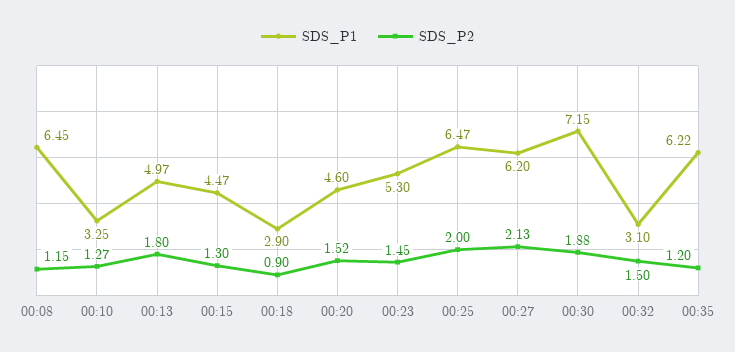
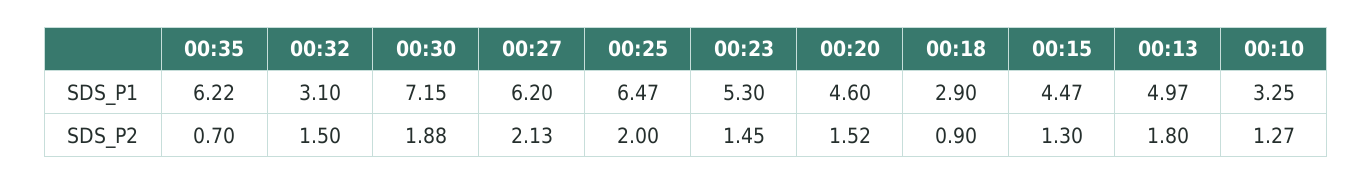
SDS_P1, 00:08: 6.45 -> none
SDS_P2, 00:08: 1.15 -> none
SDS_P2, 00:35: 1.2 -> 0.7

